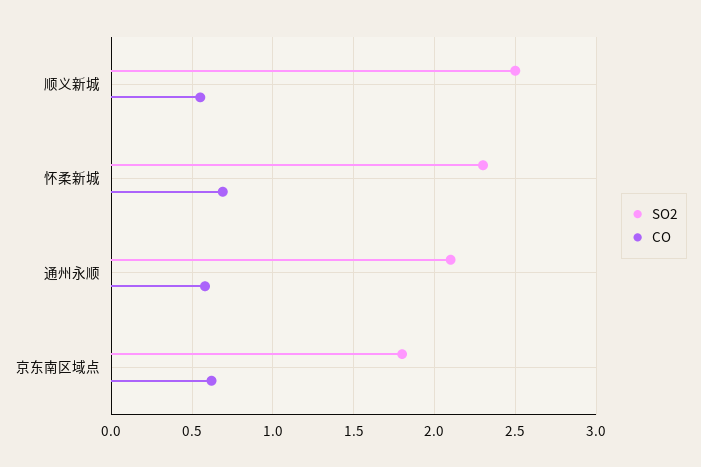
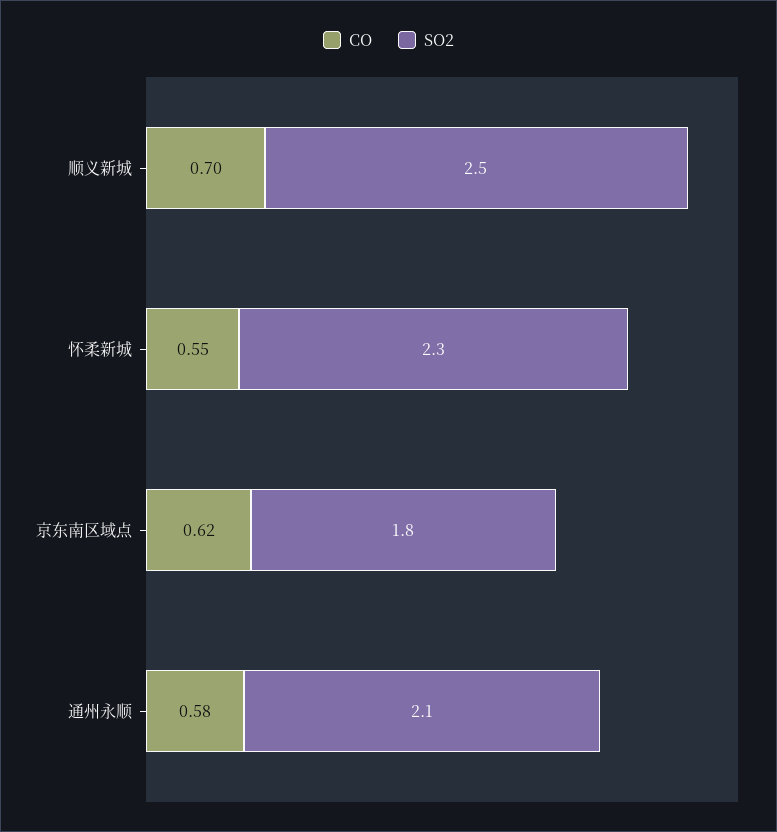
CO, 顺义新城: 0.55 -> 0.7
CO, 怀柔新城: 0.7 -> 0.55

